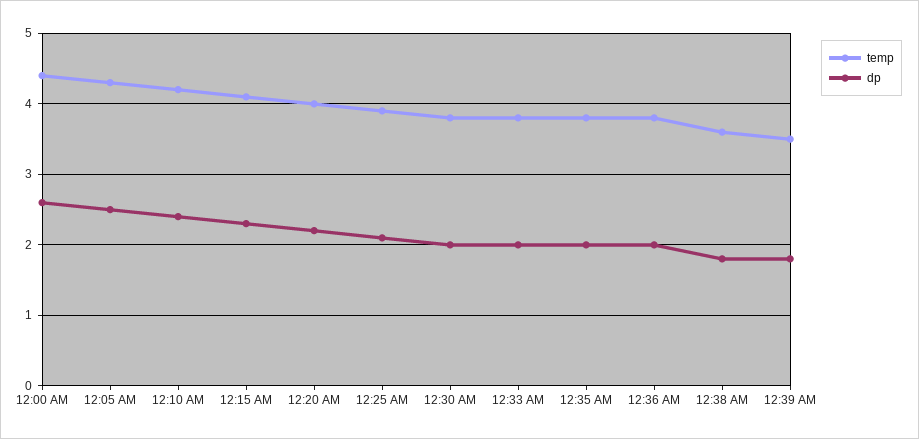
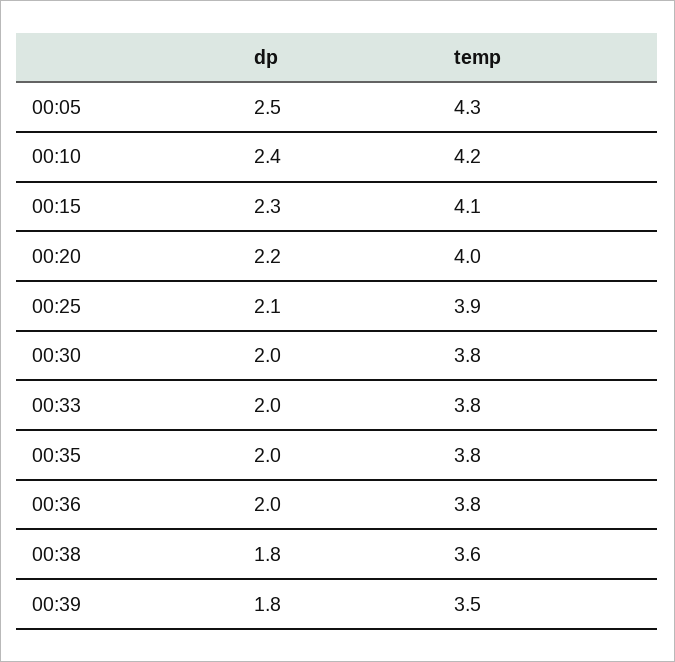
temp, 12:00 AM: 4.4 -> none
dp, 12:00 AM: 2.6 -> none

